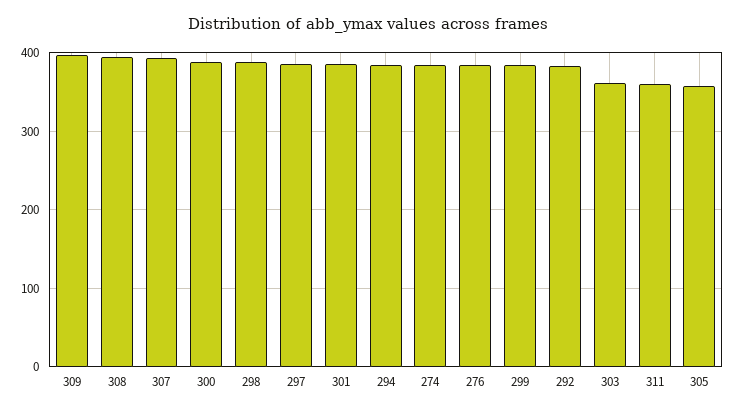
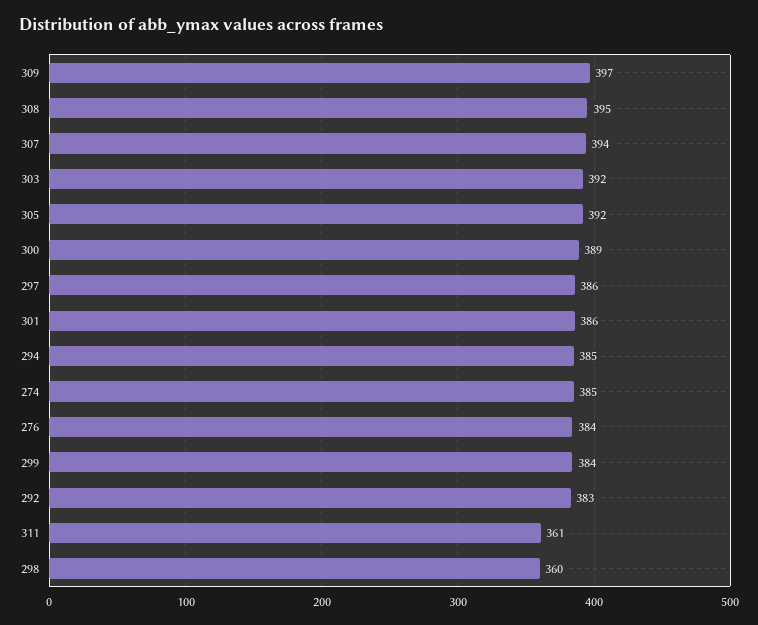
298: 390 -> 360
303: 360 -> 392
305: 360 -> 392

